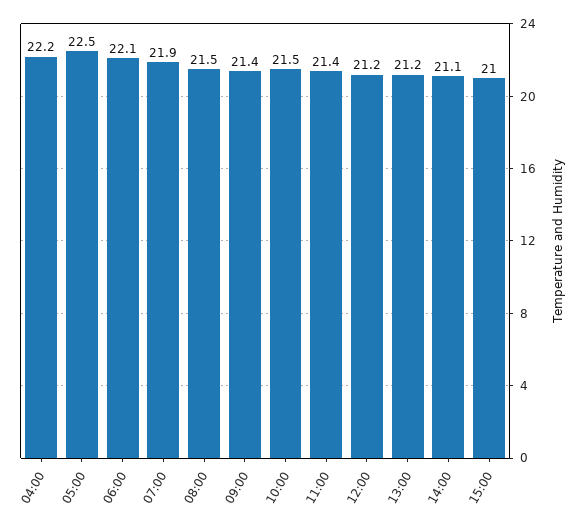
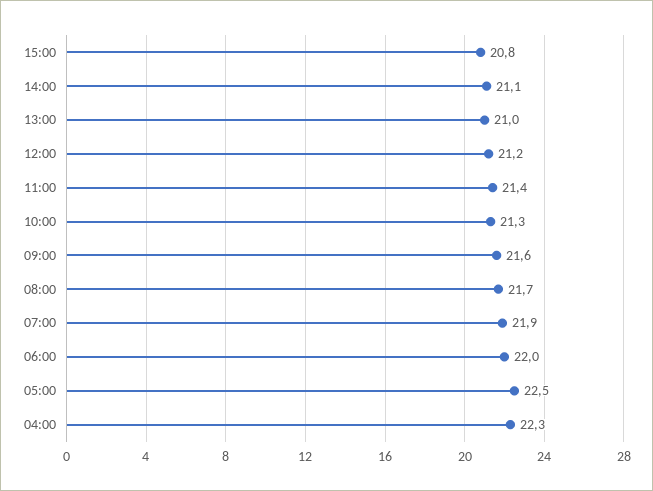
04:00: 22.2 -> 22.3
06:00: 22.1 -> 22
08:00: 21.5 -> 21.7
09:00: 21.4 -> 21.6
10:00: 21.5 -> 21.3
13:00: 21.2 -> 21
15:00: 21 -> 20.8

